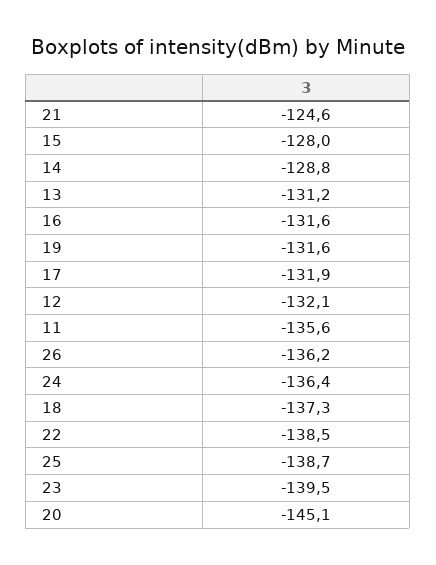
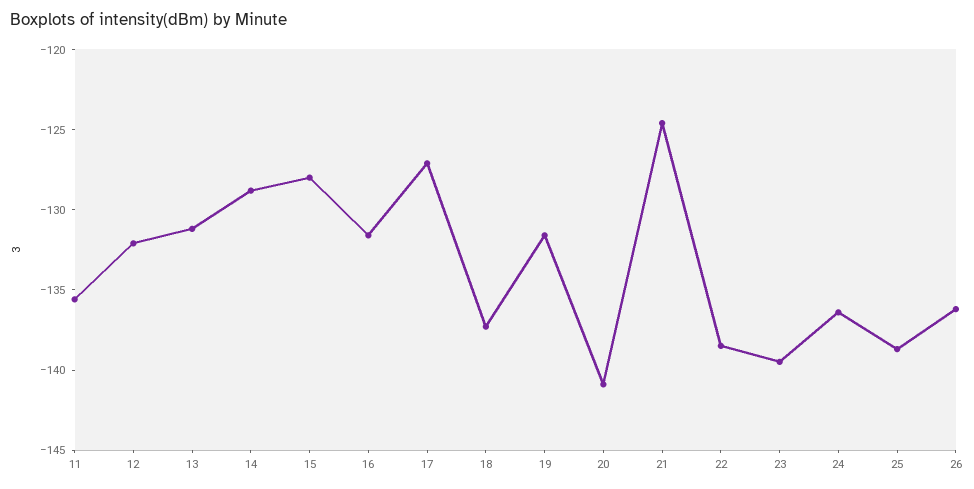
17: -131.9 -> -127
20: -145.1 -> -141

